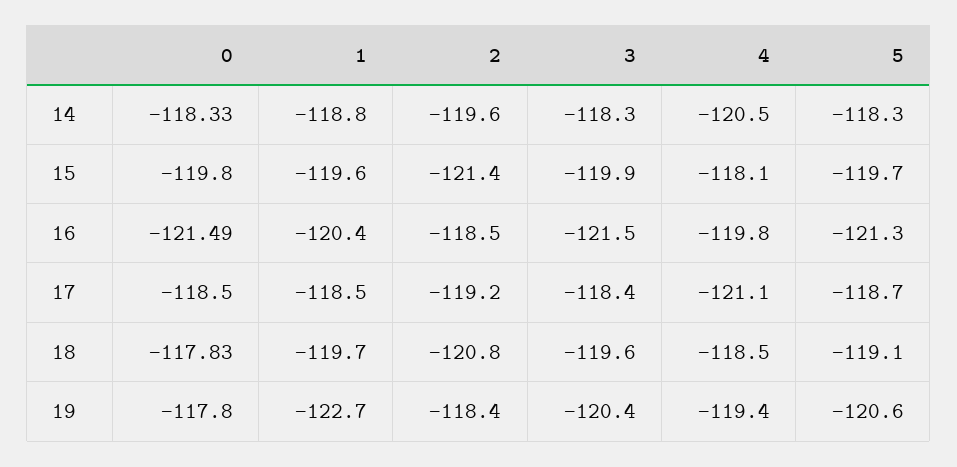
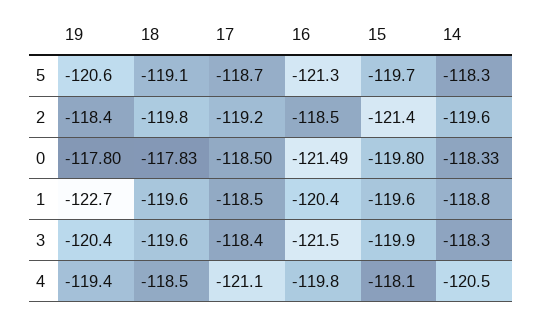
1, 18: -119.7 -> -119.6
2, 18: -120.8 -> -119.8

